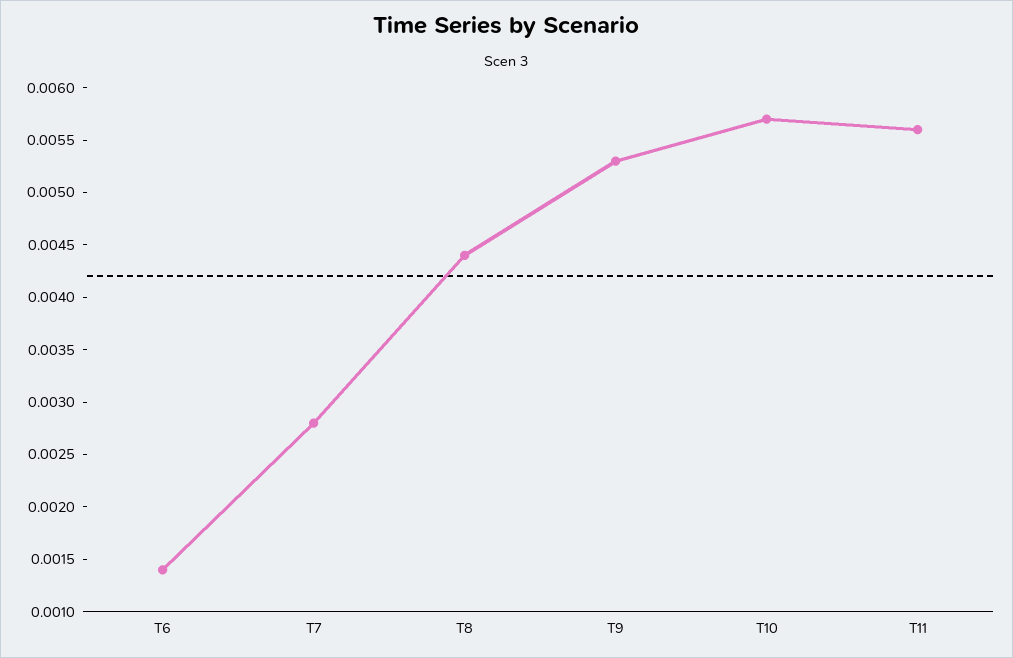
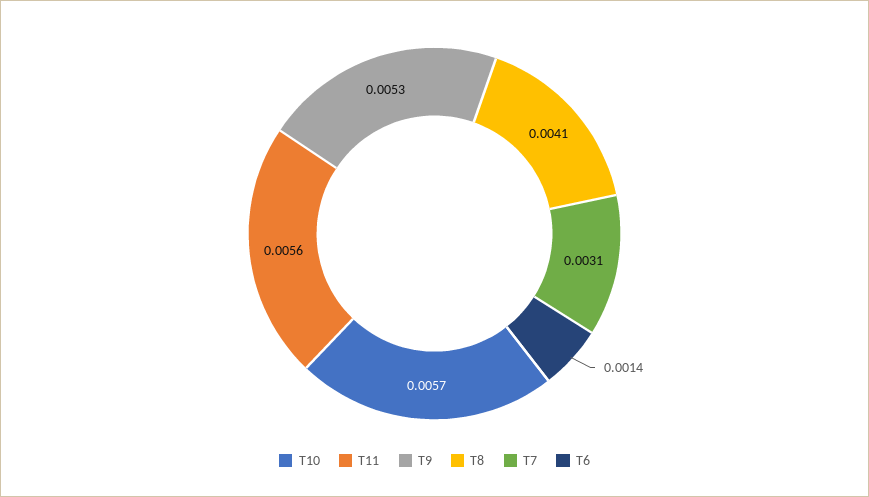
T7: 0.0028 -> 0.0031
T8: 0.0044 -> 0.0041

